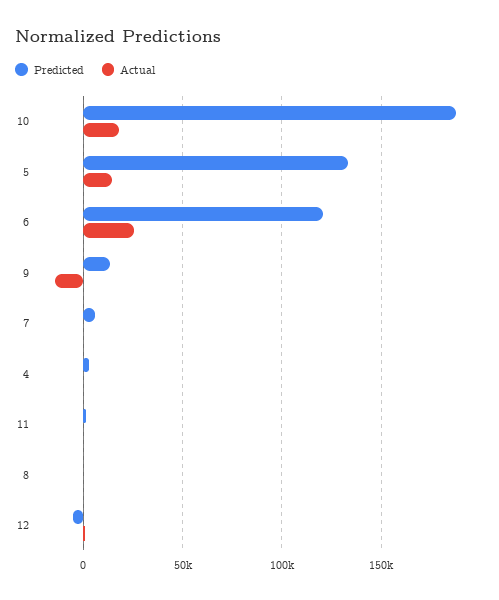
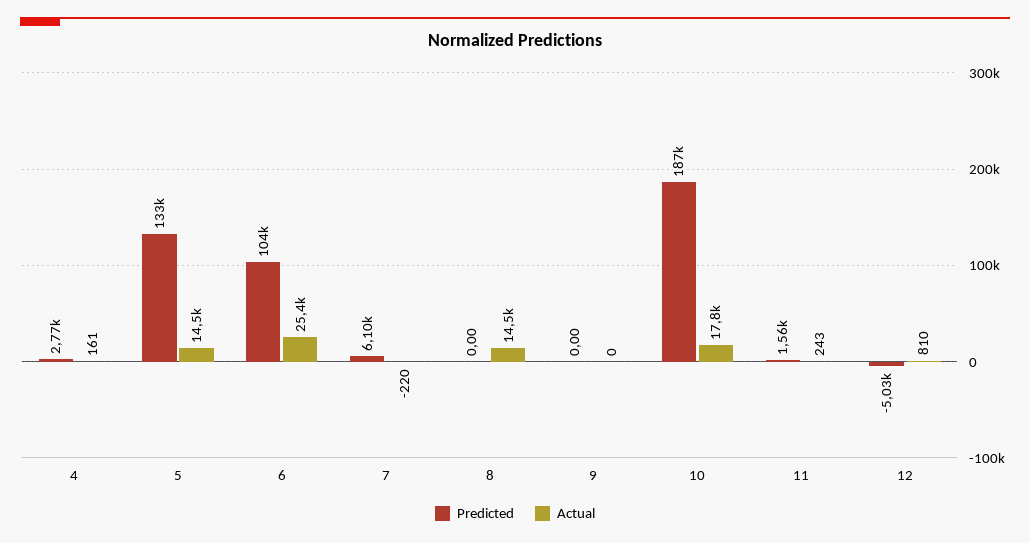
Predicted, 6: 120000 -> 104000
Predicted, 9: 15000 -> 0
Actual, 9: -15000 -> 0
Actual, 8: 0 -> 14500

